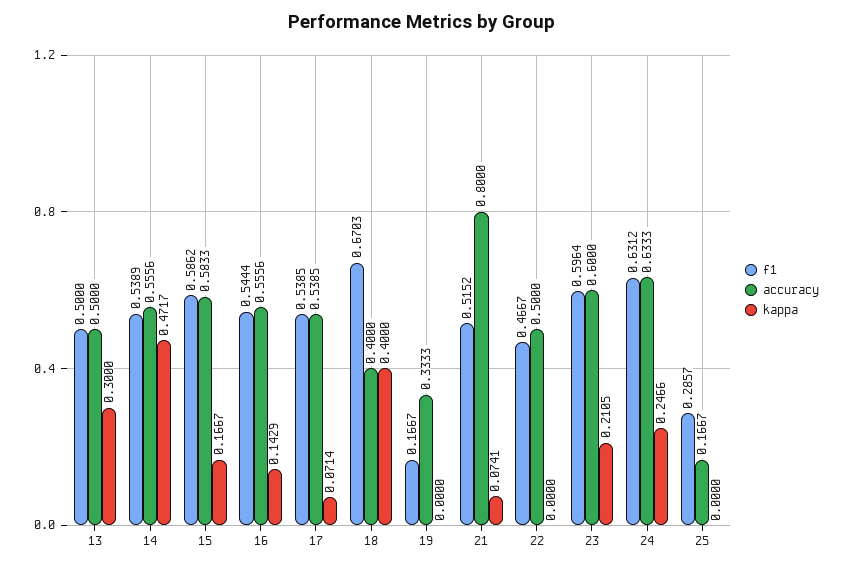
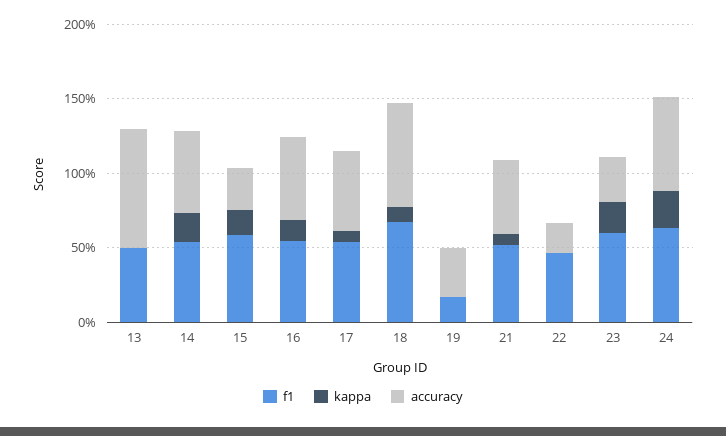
accuracy, 13: 0.5 -> 0.8
kappa, 13: 0.3 -> 0
kappa, 14: 0.4717 -> 0.2
accuracy, 15: 0.5833 -> 0.3
accuracy, 18: 0.4 -> 0.7
kappa, 18: 0.4 -> 0.1
accuracy, 21: 0.8 -> 0.5
accuracy, 22: 0.5 -> 0.2
accuracy, 23: 0.6 -> 0.3
f1, 25: 0.2857 -> none
accuracy, 25: 0.1667 -> none
kappa, 25: 0 -> none

